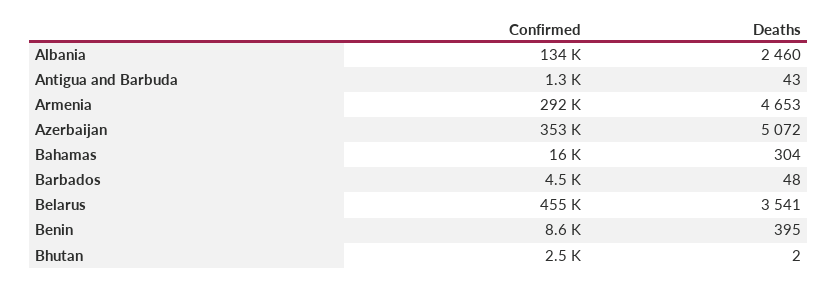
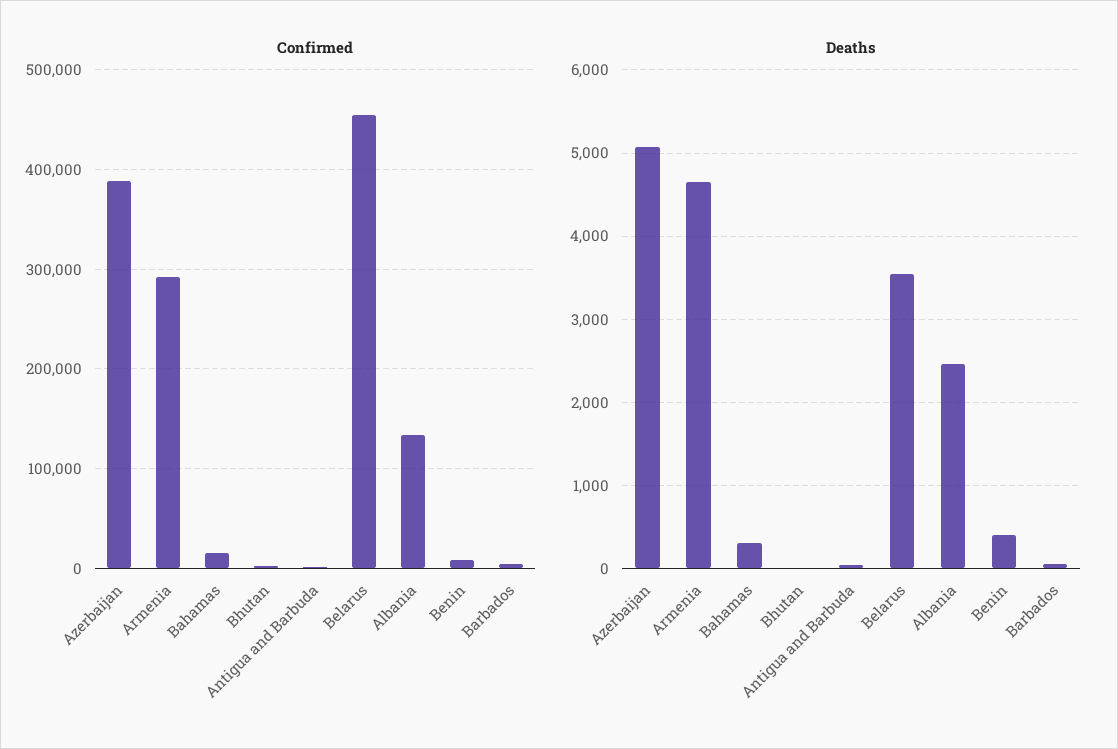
Confirmed, Azerbaijan: 353000 -> 390000

